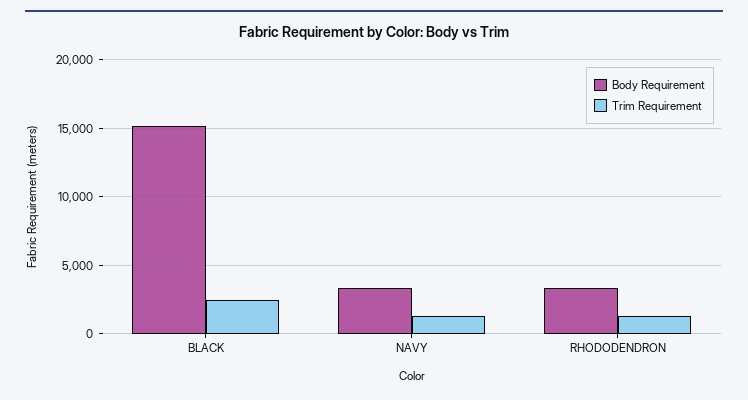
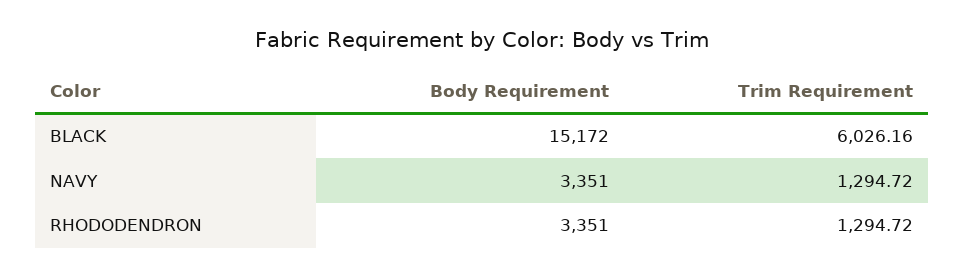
Trim Requirement, BLACK: 2500 -> 6026.16

